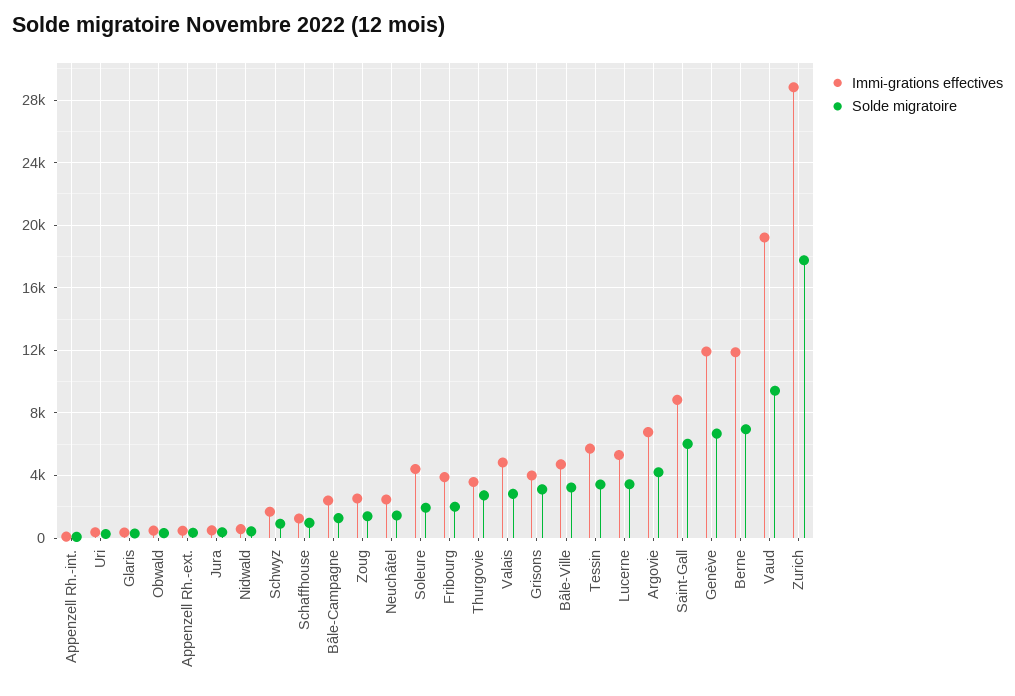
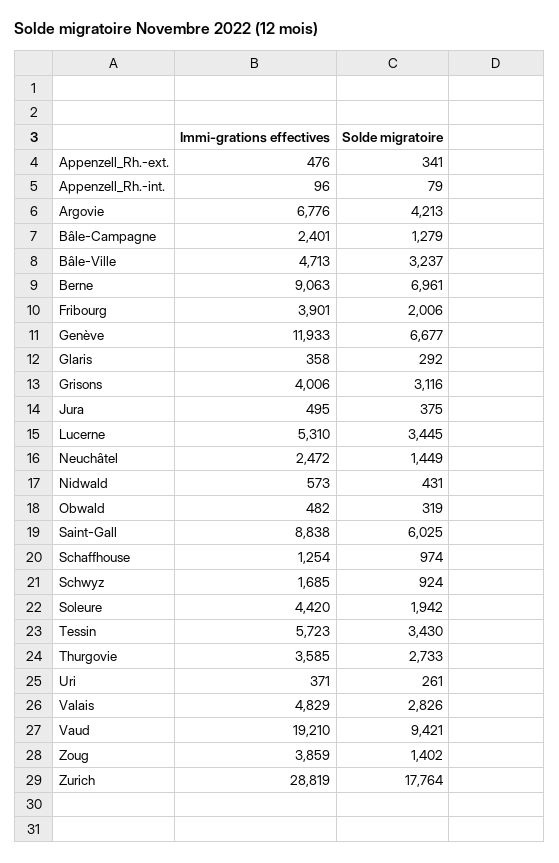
Immi-grations effectives, Zoug: 2500 -> 3859
Immi-grations effectives, Berne: 12000 -> 9063

